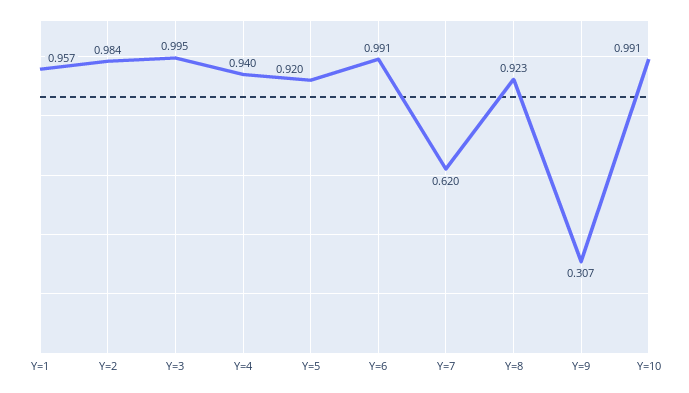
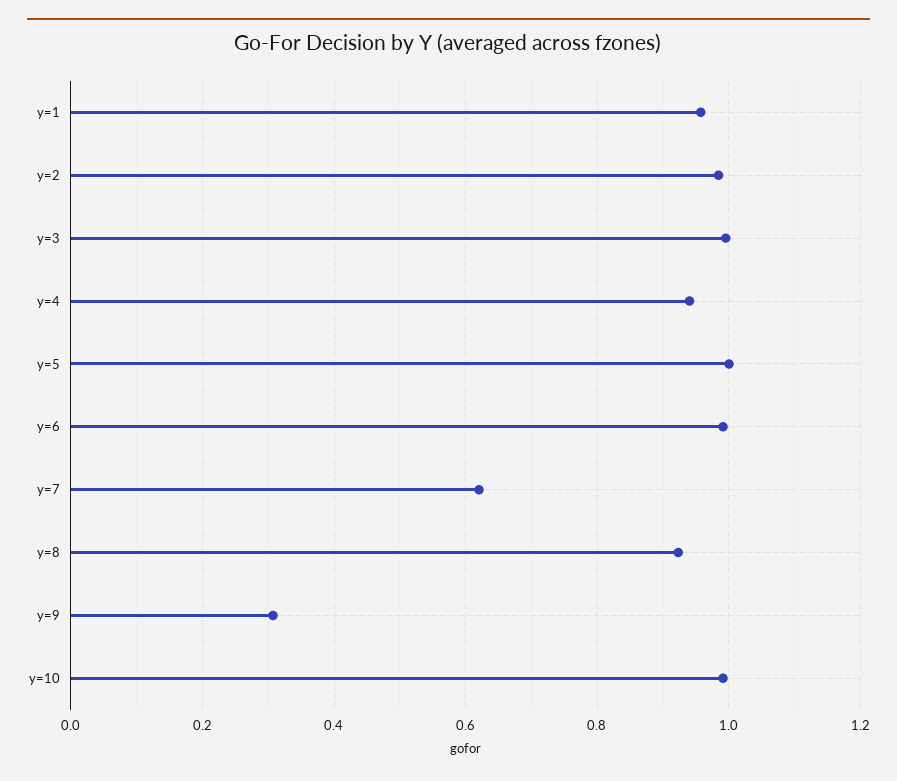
Y=5: 0.92 -> 1

